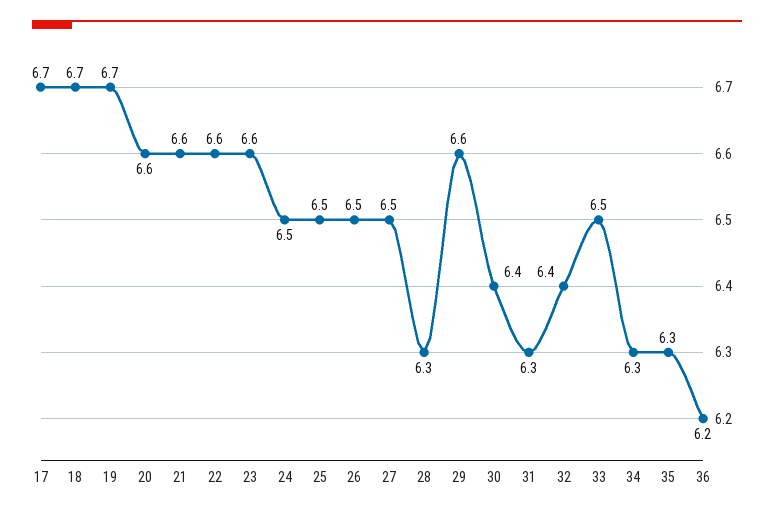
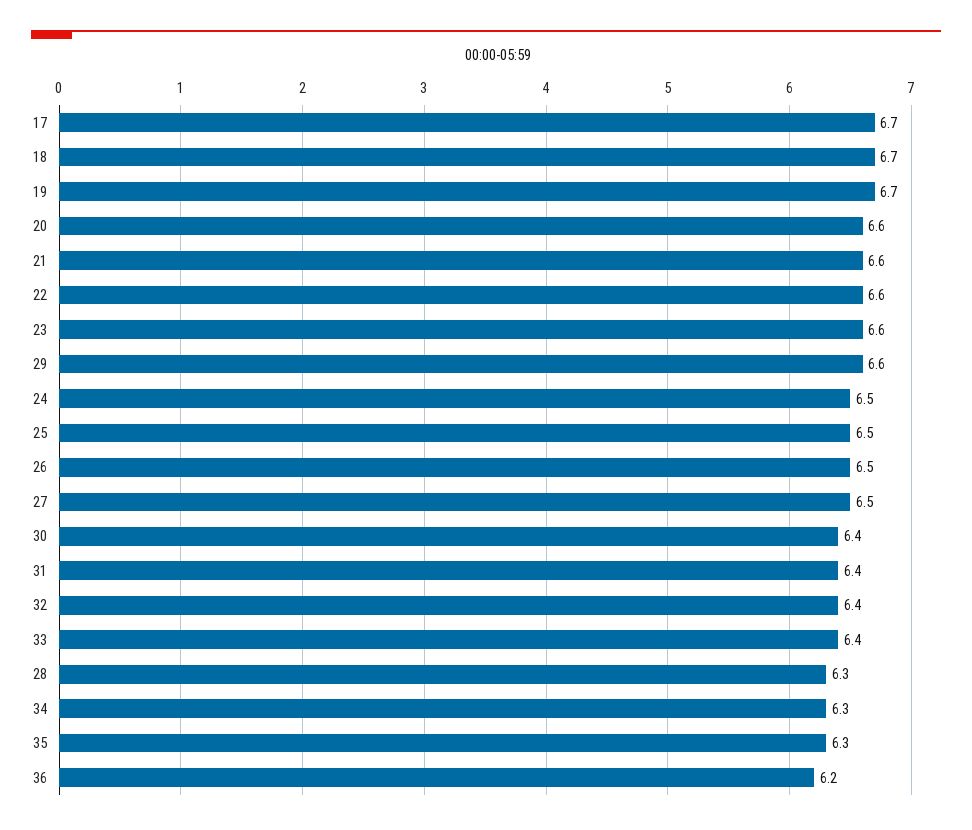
31: 6.3 -> 6.4
33: 6.5 -> 6.4

